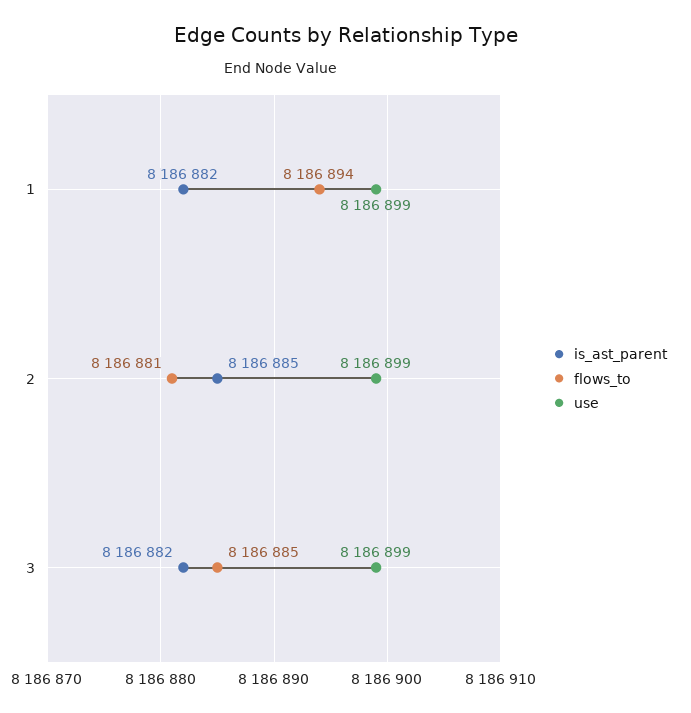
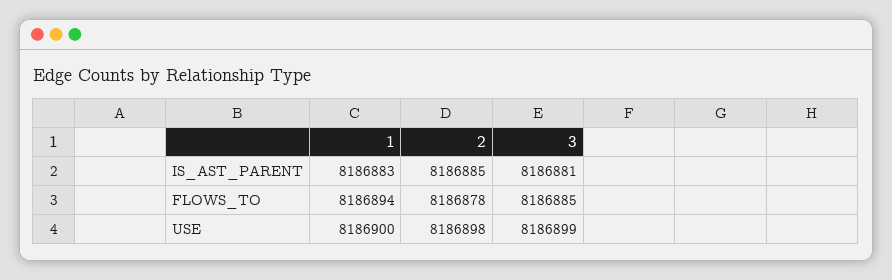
is_ast_parent, 1: 8186882 -> 8186883
use, 1: 8186899 -> 8186900
flows_to, 2: 8186881 -> 8186878
use, 2: 8186899 -> 8186898
is_ast_parent, 3: 8186882 -> 8186881

